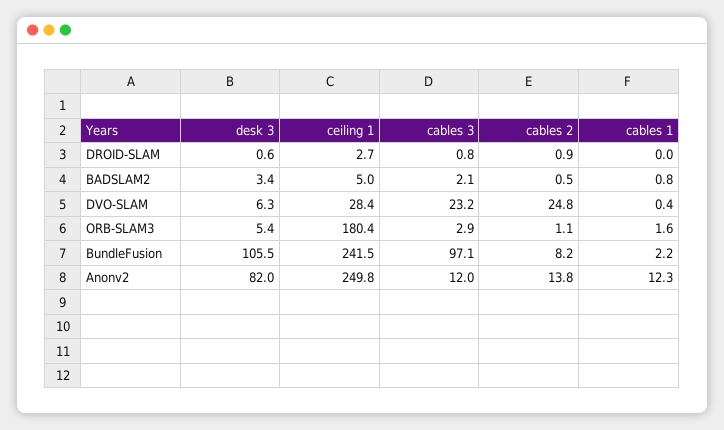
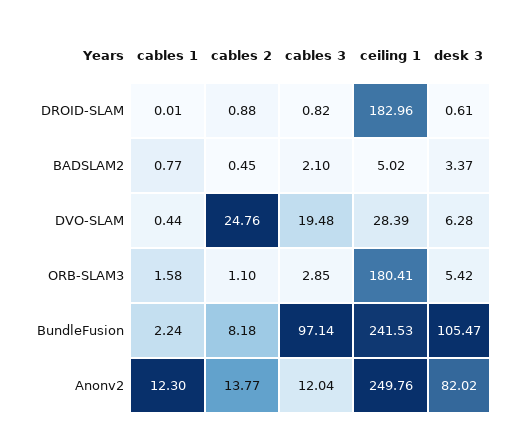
ceiling 1, DROID-SLAM: 2.7 -> 182.96
cables 3, DVO-SLAM: 23.2 -> 19.48

